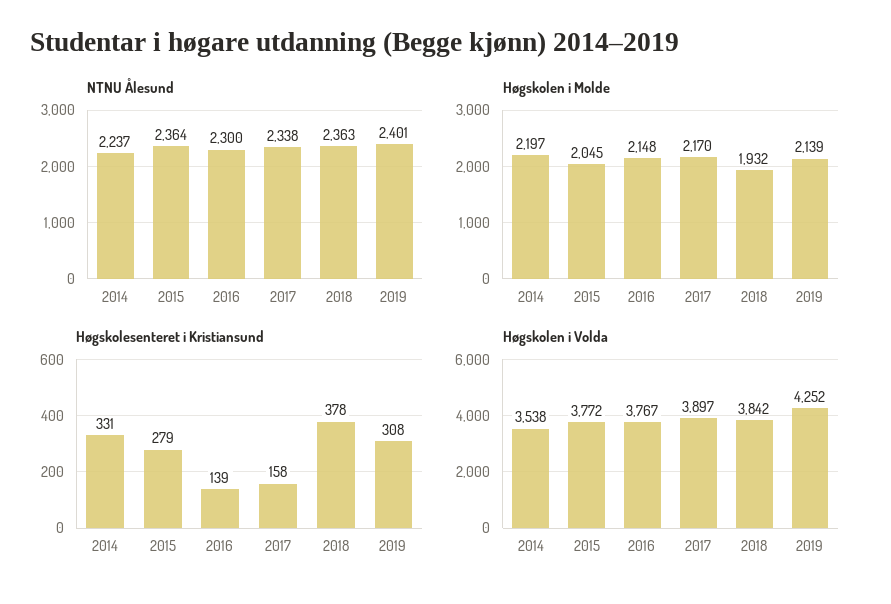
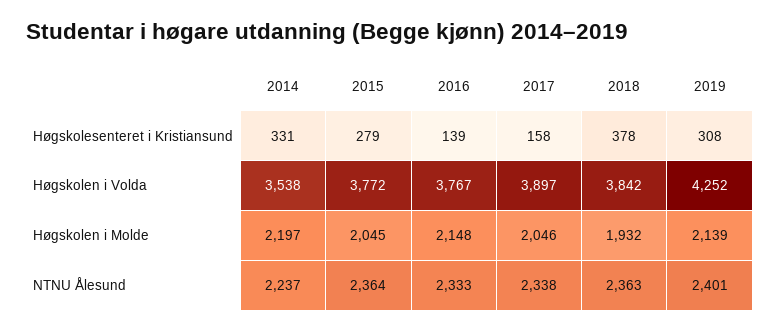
NTNU Ålesund, 2016: 2300 -> 2333
Høgskolen i Molde, 2017: 2170 -> 2046

